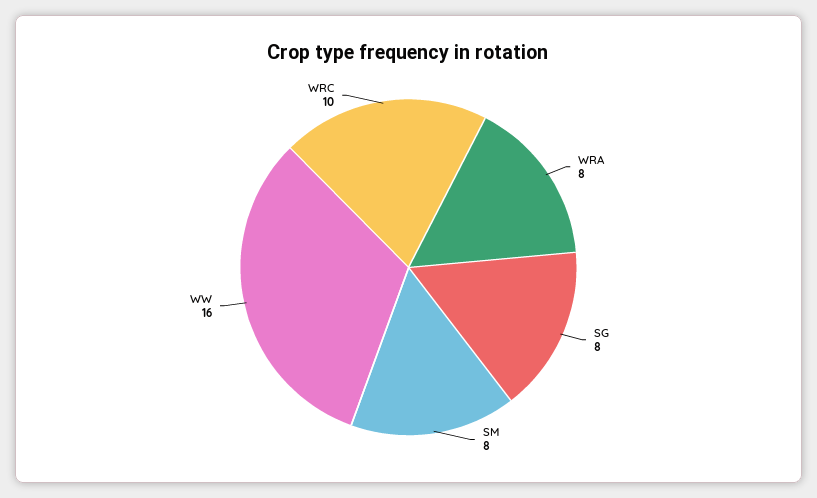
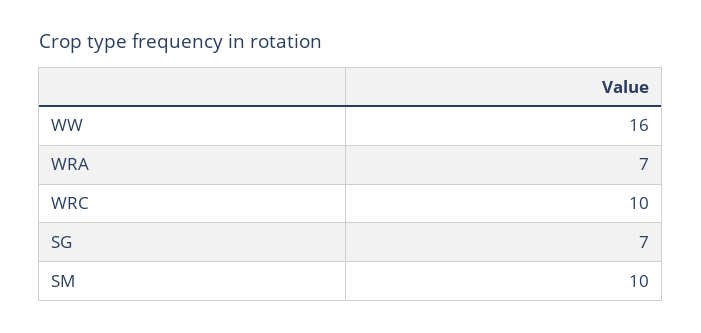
WRA: 8 -> 7
SG: 8 -> 7
SM: 8 -> 10

